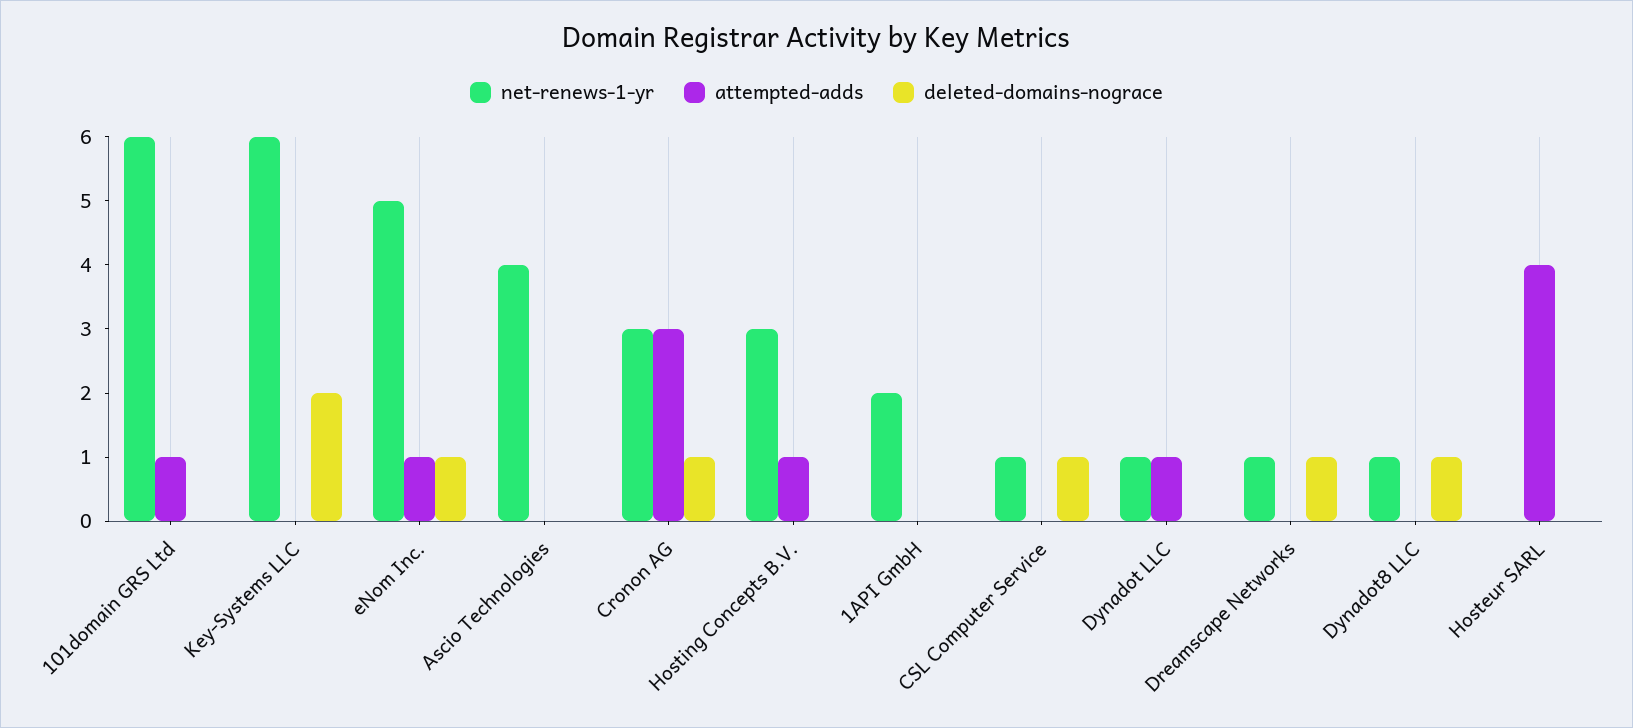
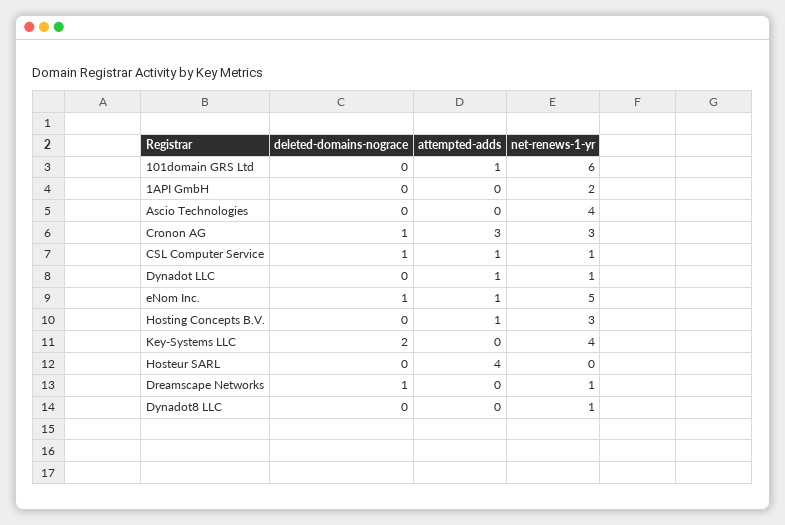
net-renews-1-yr, Key-Systems LLC: 6 -> 4
attempted-adds, CSL Computer Service: 0 -> 1
deleted-domains-nograce, Dynadot8 LLC: 1 -> 0

